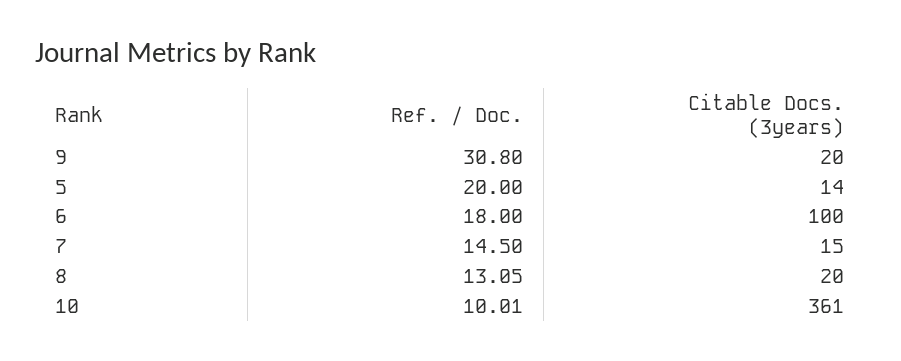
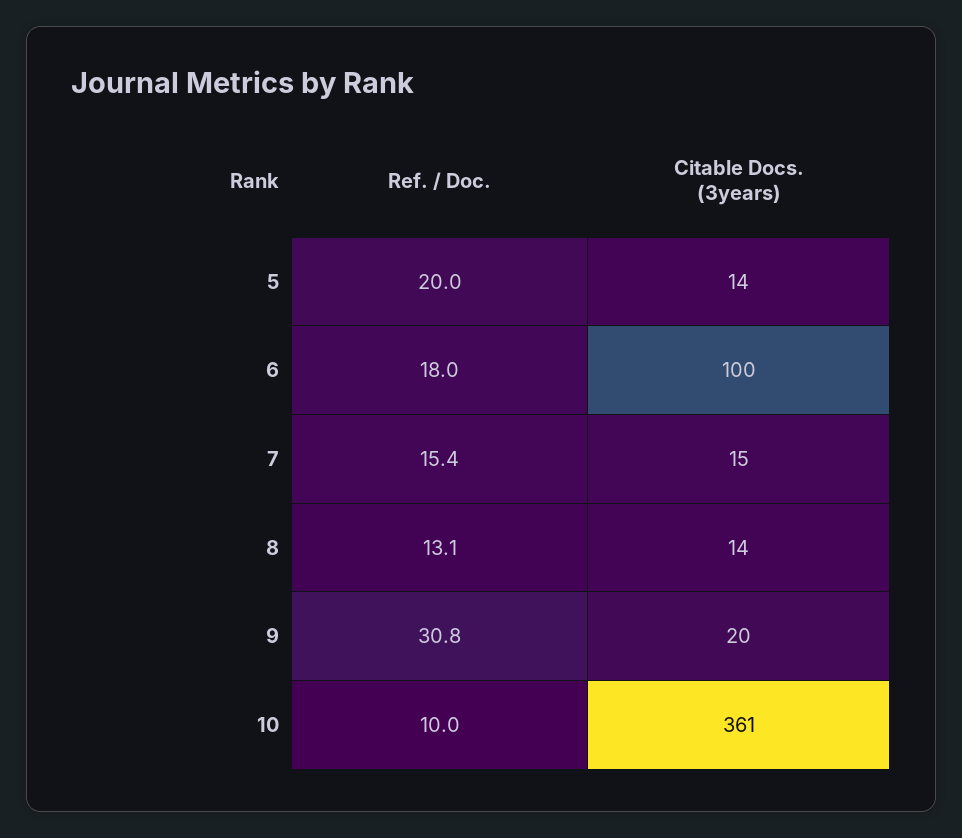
Ref. / Doc., 7: 14.5 -> 15.4
Citable Docs. (3years), 8: 20 -> 14

